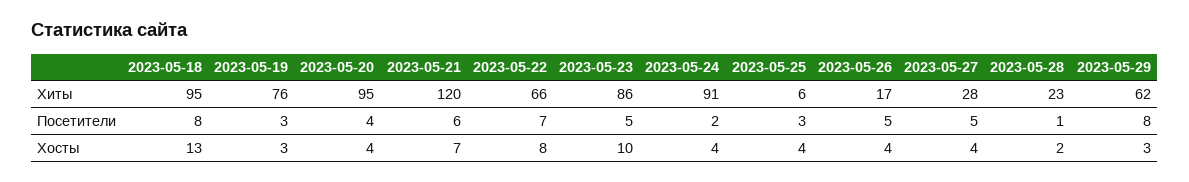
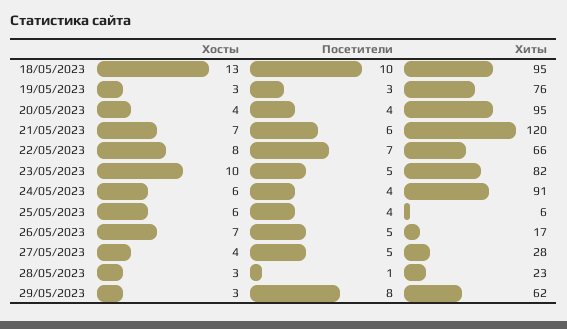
2023-05-23, Хиты: 86 -> 82
2023-05-18, Посетители: 8 -> 10
2023-05-24, Посетители: 2 -> 4
2023-05-25, Посетители: 3 -> 4
2023-05-24, Хосты: 4 -> 6
2023-05-25, Хосты: 4 -> 6
2023-05-26, Хосты: 4 -> 7
2023-05-28, Хосты: 2 -> 3

